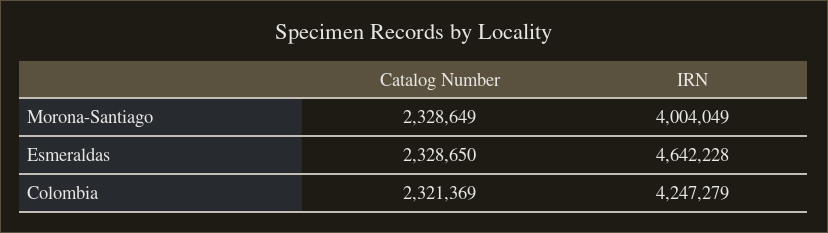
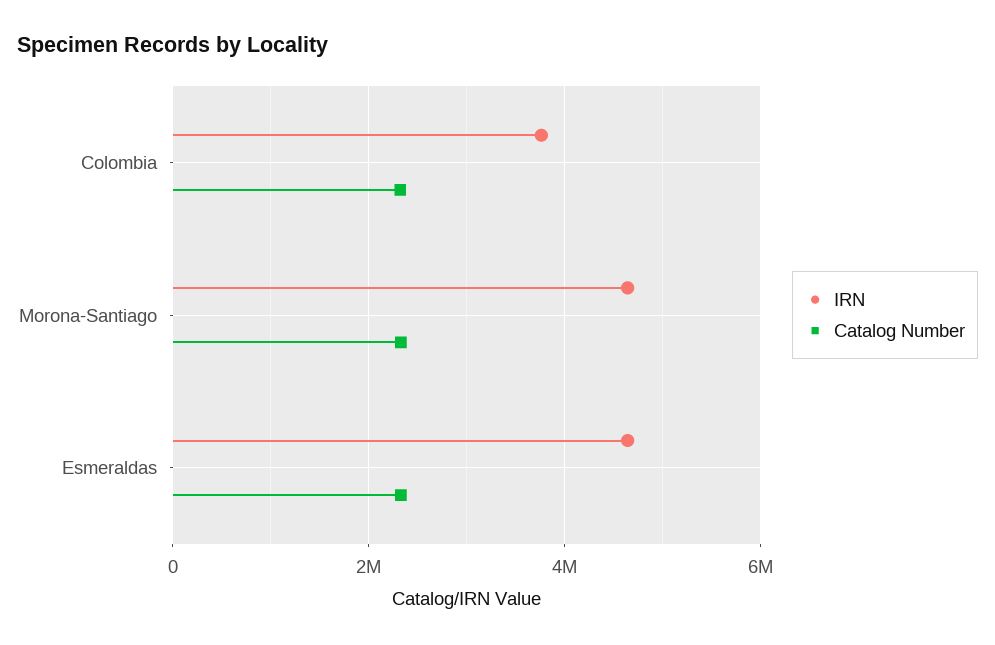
IRN, Morona-Santiago: 4004049 -> 4600000
IRN, Colombia: 4247279 -> 3800000

